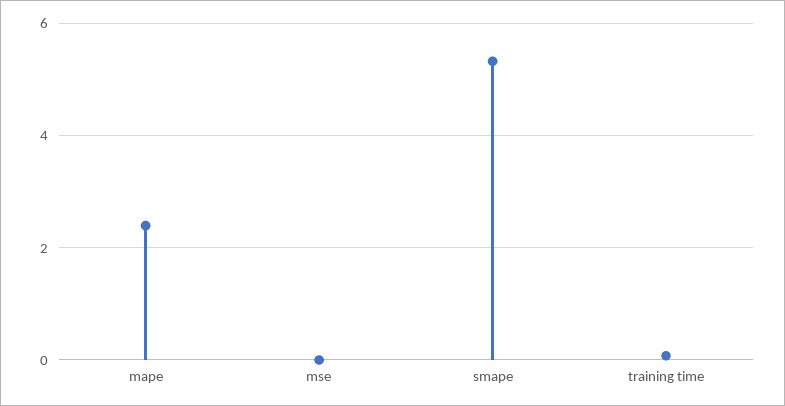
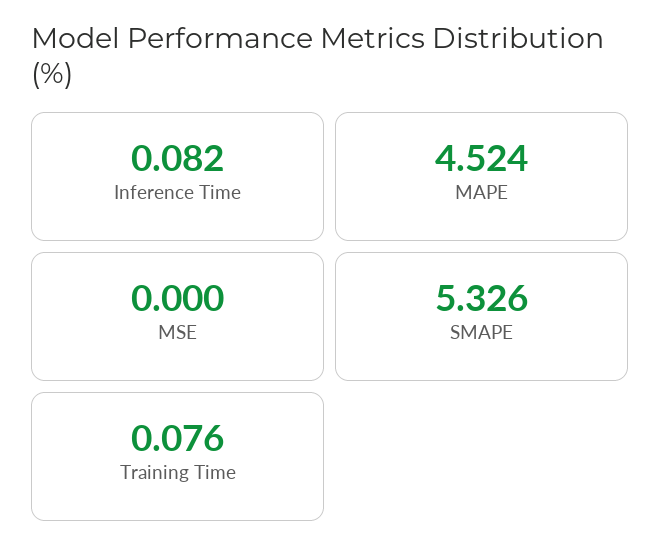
mape: 2.4 -> 4.524
Inference Time: none -> 0.082

